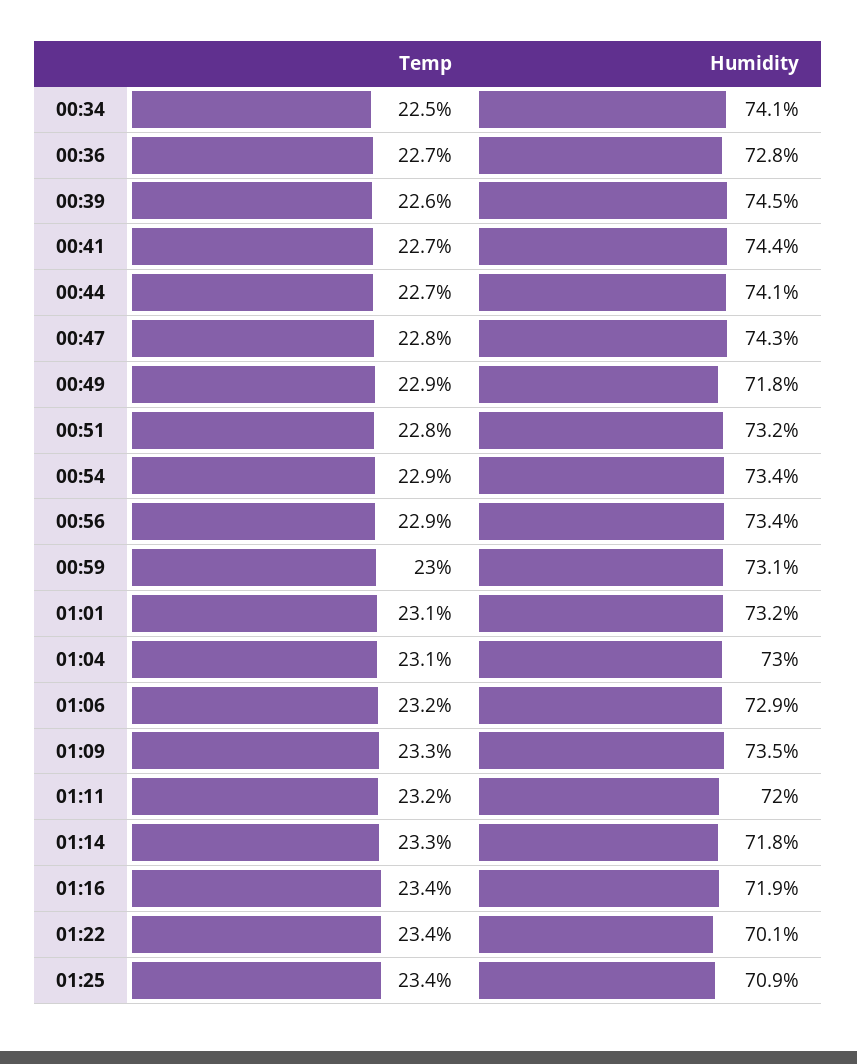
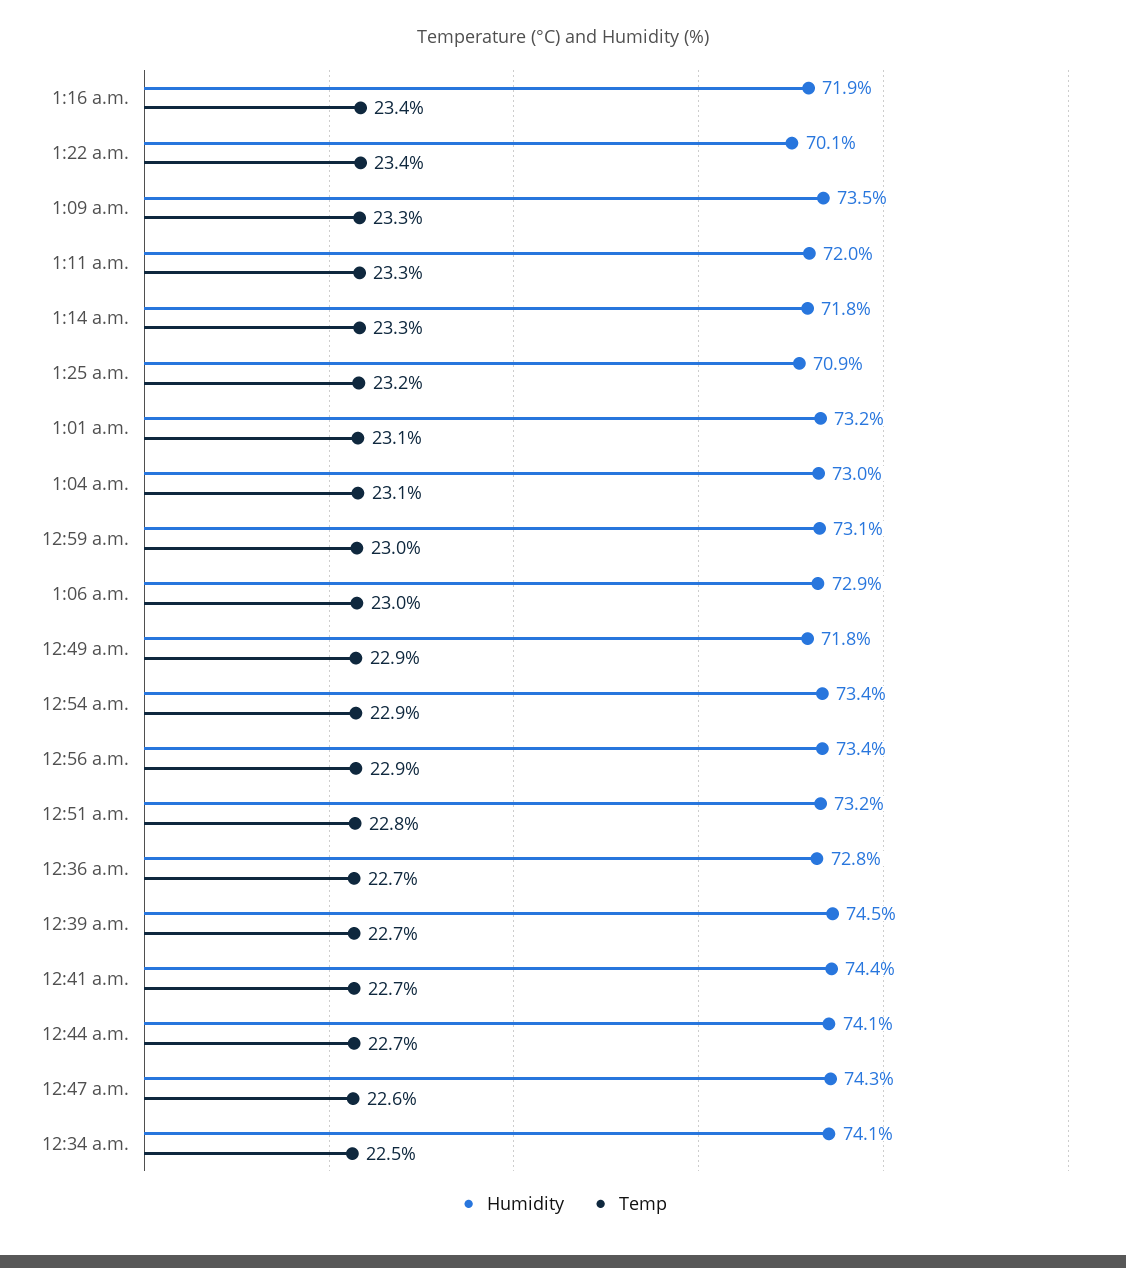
Temp, 00:39: 22.6 -> 22.7
Temp, 00:47: 22.8 -> 22.6
Temp, 01:06: 23.2 -> 23
Temp, 01:11: 23.2 -> 23.3
Temp, 01:25: 23.4 -> 23.2

